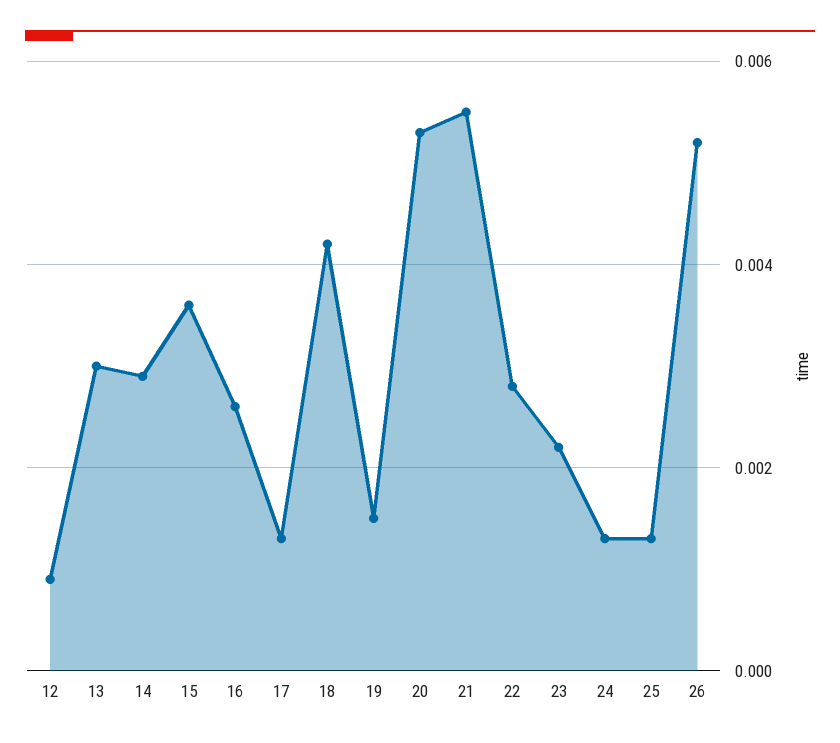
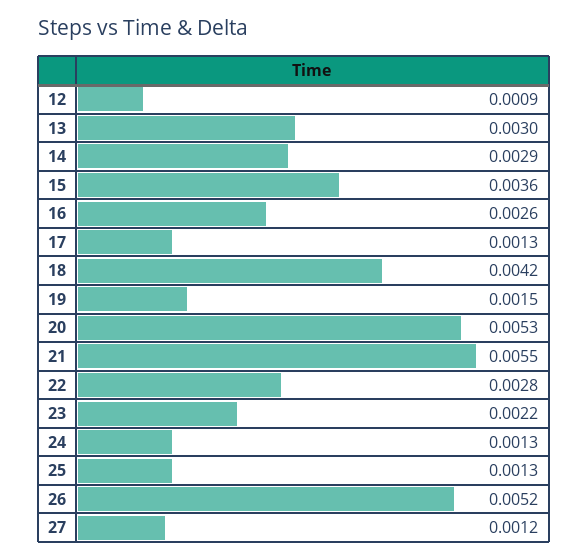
27: none -> 0.0012

